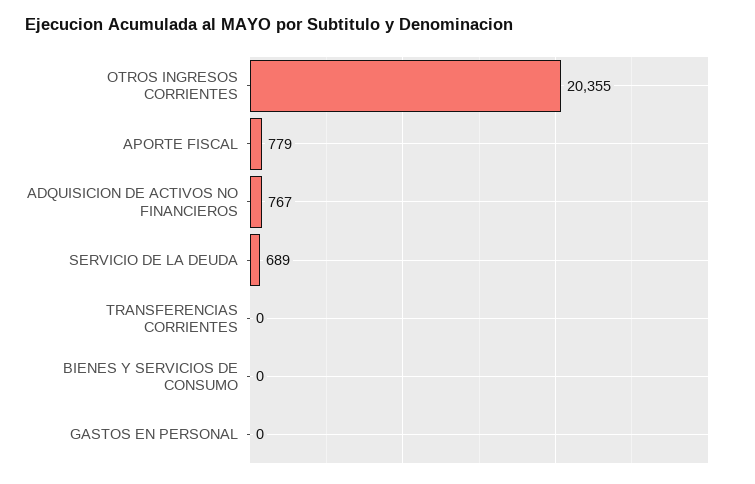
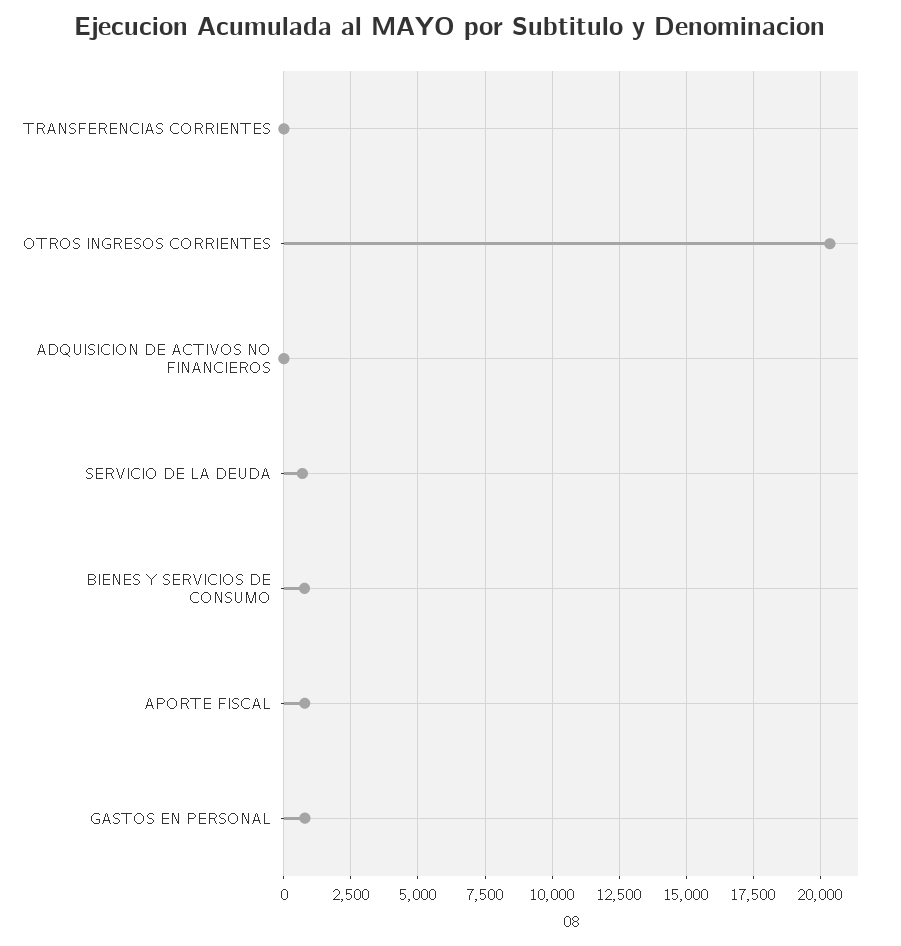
ADQUISICION DE ACTIVOS NO FINANCIEROS: 767 -> 0
BIENES Y SERVICIOS DE CONSUMO: 0 -> 750
GASTOS EN PERSONAL: 0 -> 750

